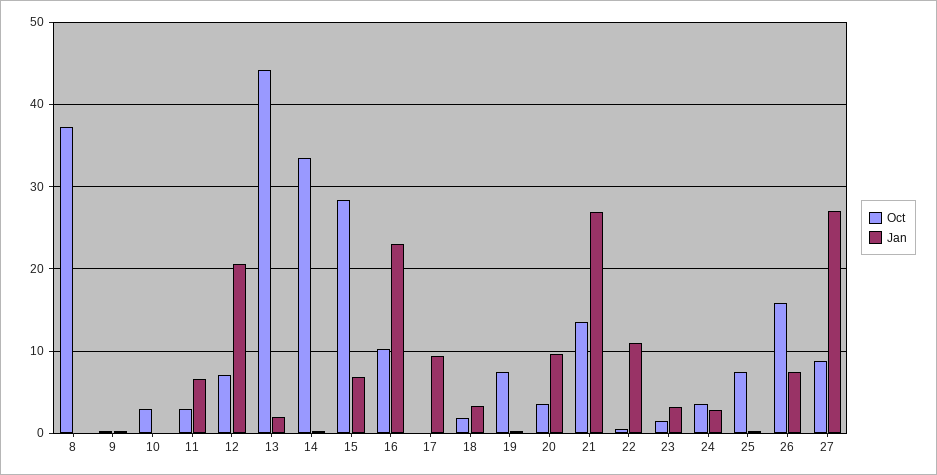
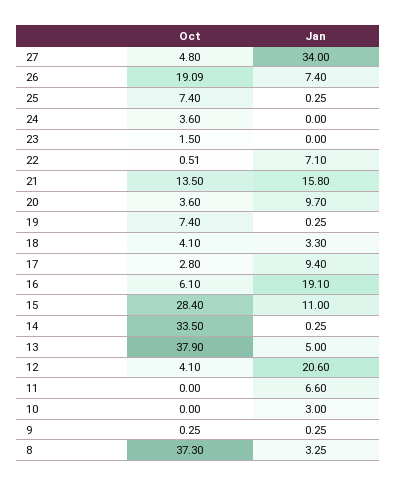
Jan, 8: 0 -> 3.25
Oct, 10: 3 -> 0
Jan, 10: 0 -> 3
Oct, 11: 3 -> 0
Oct, 12: 7 -> 4.1
Oct, 13: 44 -> 37.9
Jan, 13: 2 -> 5
Jan, 15: 7 -> 11
Oct, 16: 10 -> 6.1
Jan, 16: 23 -> 19.1
Oct, 17: 0 -> 2.8
Oct, 18: 2 -> 4.1
Jan, 21: 27 -> 15.8
Jan, 22: 11 -> 7.1
Jan, 23: 3 -> 0
Jan, 24: 3 -> 0
Oct, 26: 16 -> 19.09
Oct, 27: 9 -> 4.8
Jan, 27: 27 -> 34

